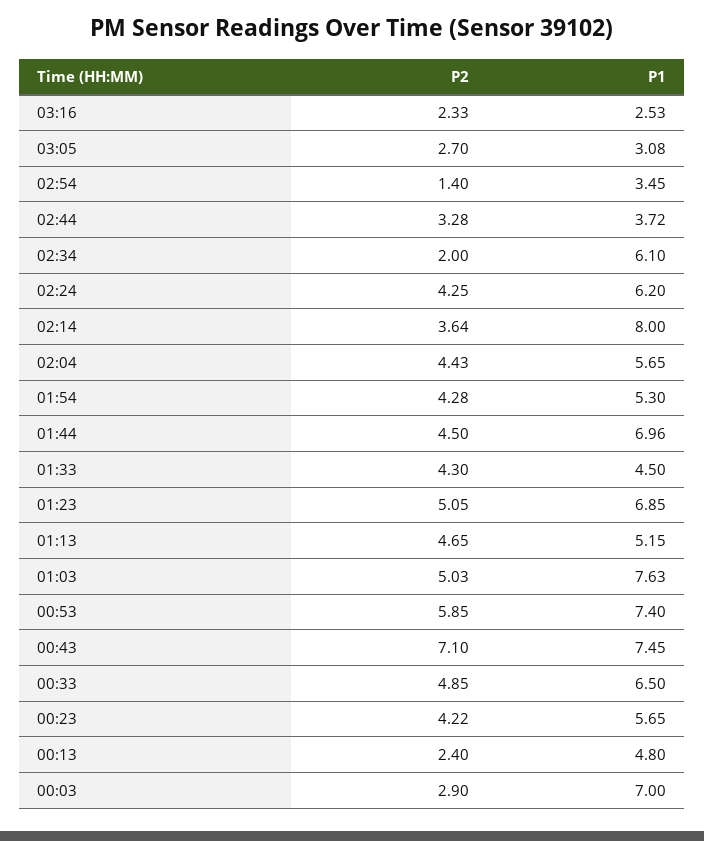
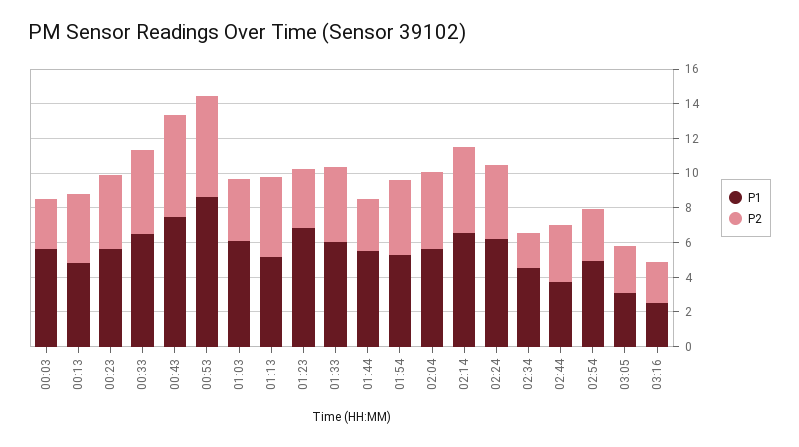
P2, 02:54: 1.4 -> 3
P1, 02:54: 3.45 -> 5
P1, 02:34: 6.1 -> 4.5
P2, 02:14: 3.64 -> 5
P1, 02:14: 8 -> 6.5
P2, 01:44: 4.5 -> 3
P1, 01:44: 6.96 -> 5.5
P1, 01:33: 4.5 -> 6
P2, 01:23: 5.05 -> 3.5
P2, 01:03: 5.03 -> 3.5
P1, 01:03: 7.63 -> 6
P1, 00:53: 7.4 -> 8.5
P2, 00:43: 7.1 -> 6
P2, 00:13: 2.4 -> 4
P1, 00:03: 7 -> 5.5

